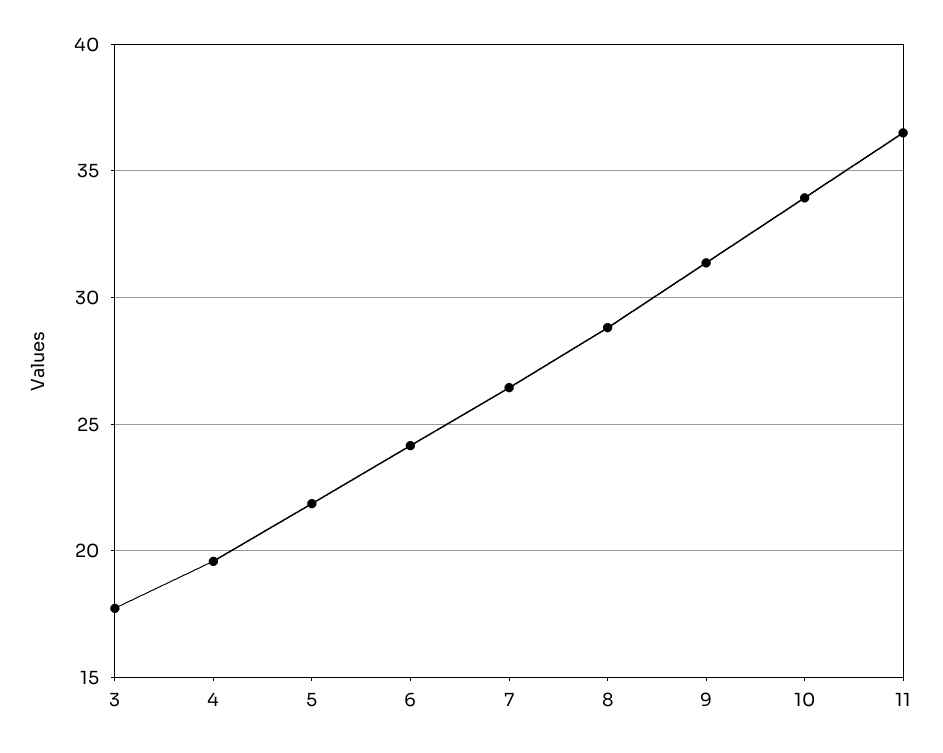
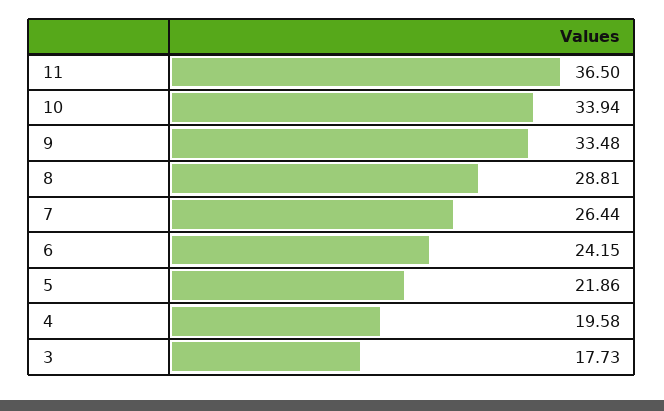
9: 31.5 -> 33.48

